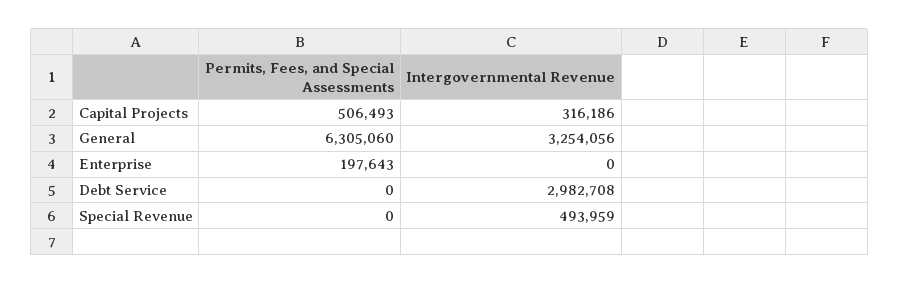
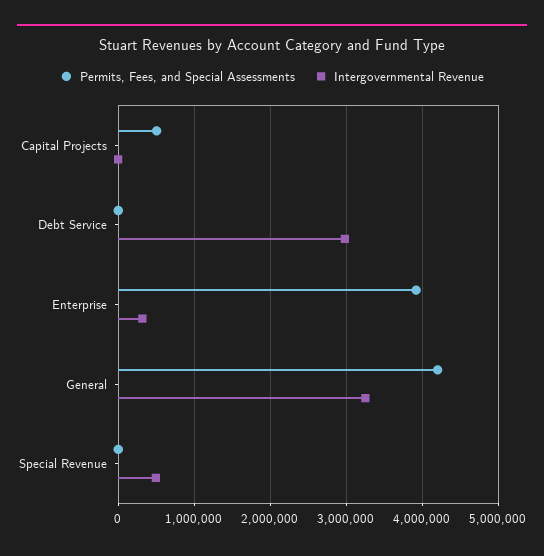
Intergovernmental Revenue, Capital Projects: 316186 -> 0
Permits, Fees, and Special Assessments, General: 6305060 -> 4200000
Permits, Fees, and Special Assessments, Enterprise: 197643 -> 3900000
Intergovernmental Revenue, Enterprise: 0 -> 300000

